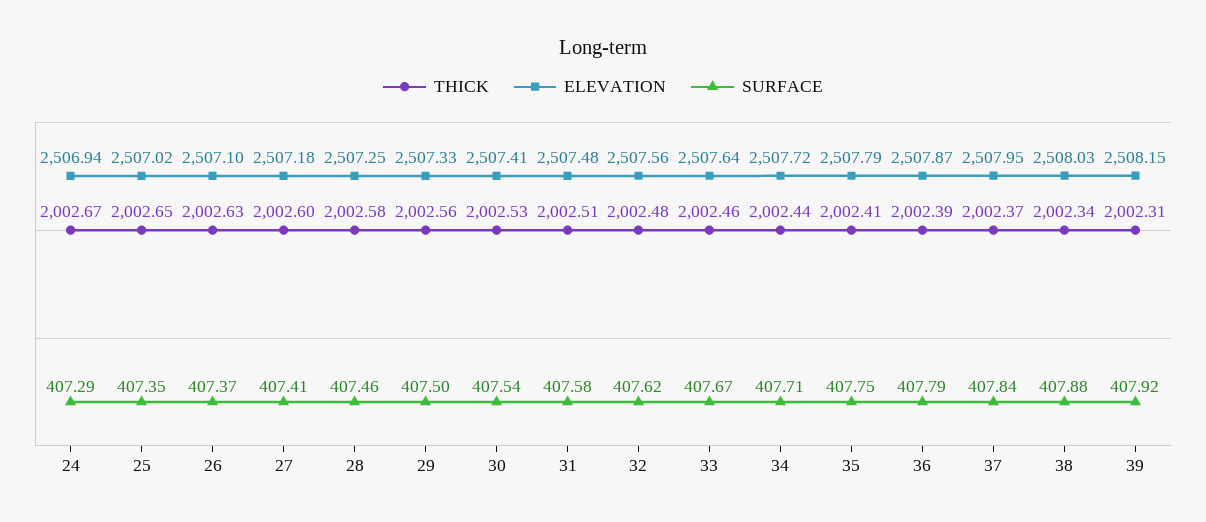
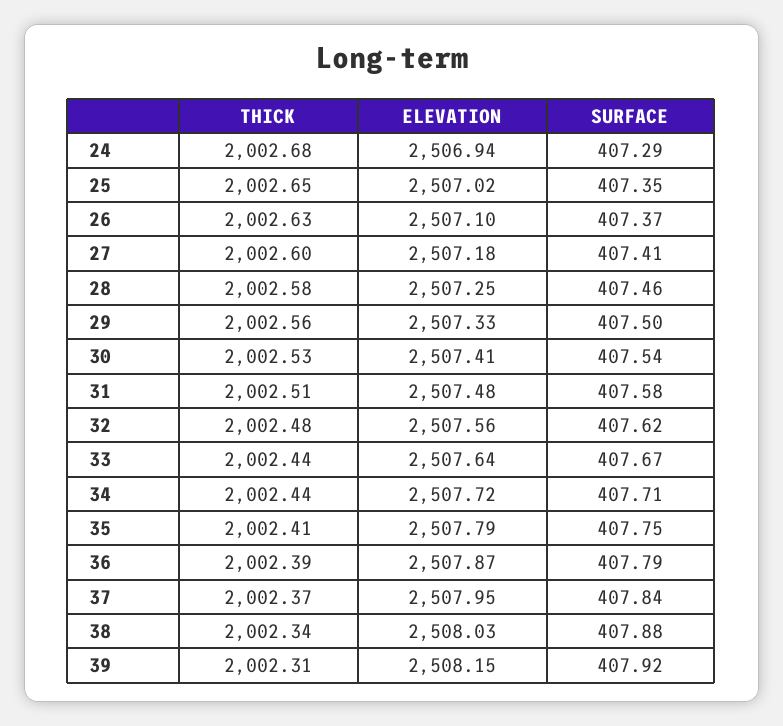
THICK, 24: 2002.67 -> 2002.68
THICK, 33: 2002.46 -> 2002.44

